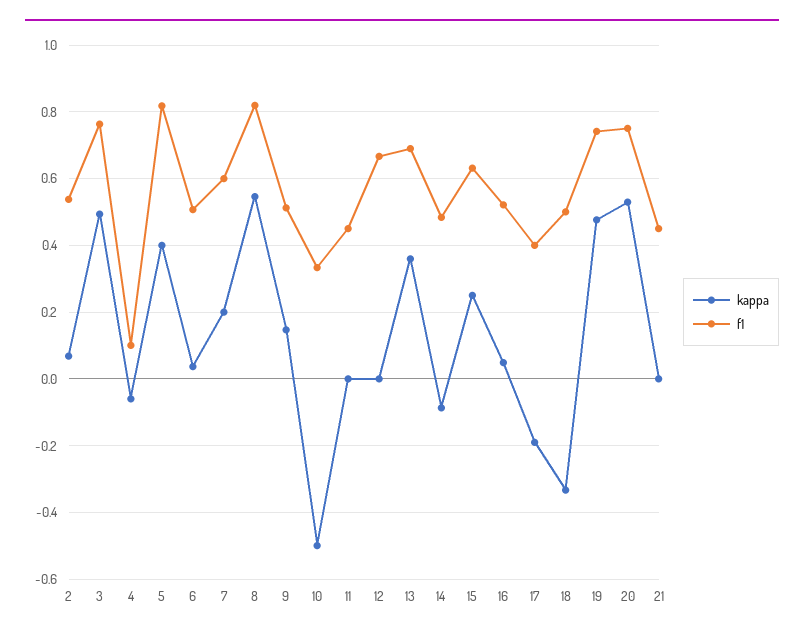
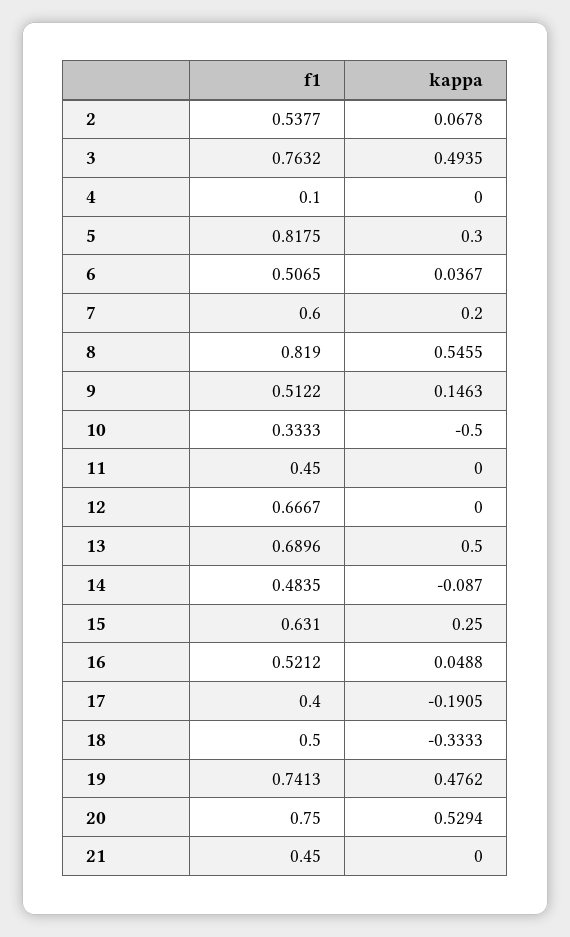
kappa, 4: -0.06 -> 0
kappa, 5: 0.4 -> 0.3
kappa, 13: 0.36 -> 0.5

